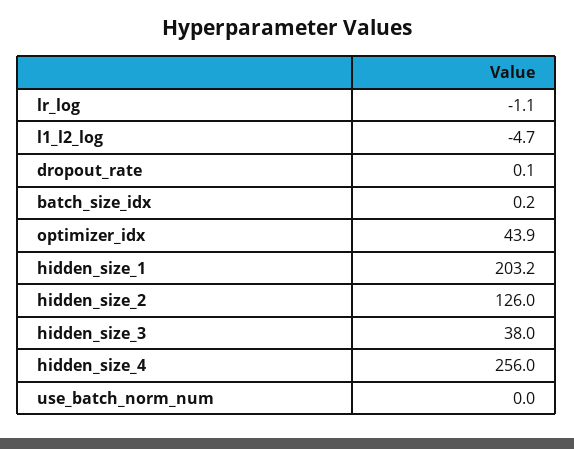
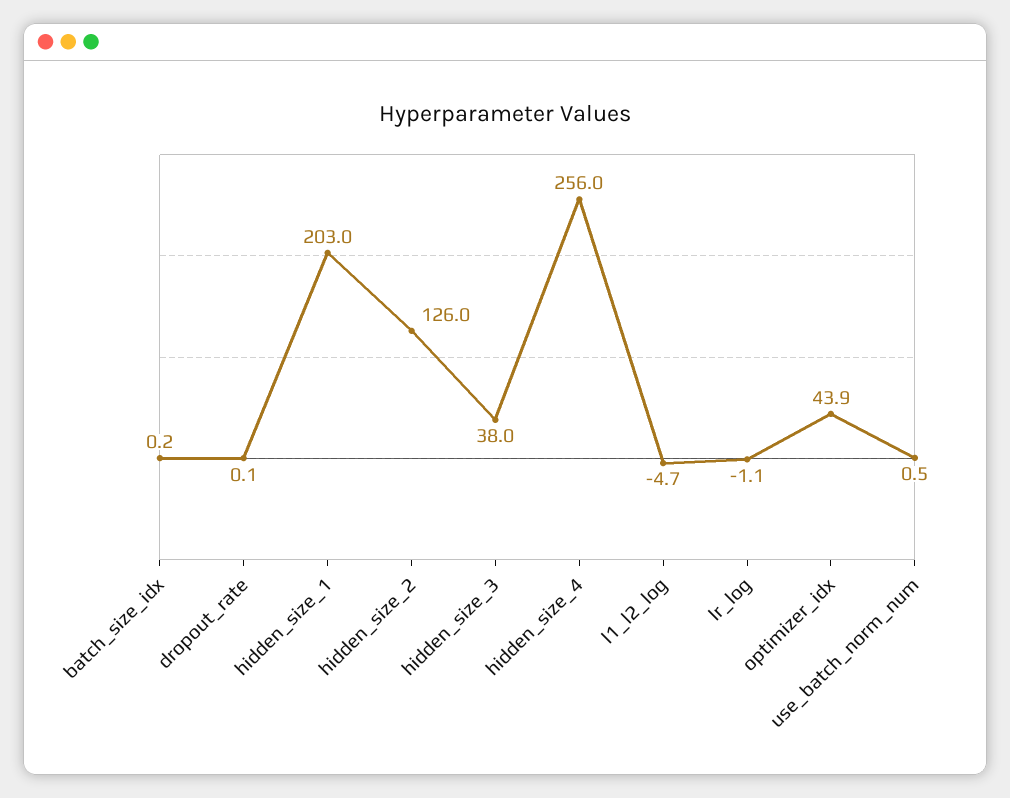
hidden_size_1: 203.2 -> 203
use_batch_norm_num: 0 -> 0.5

